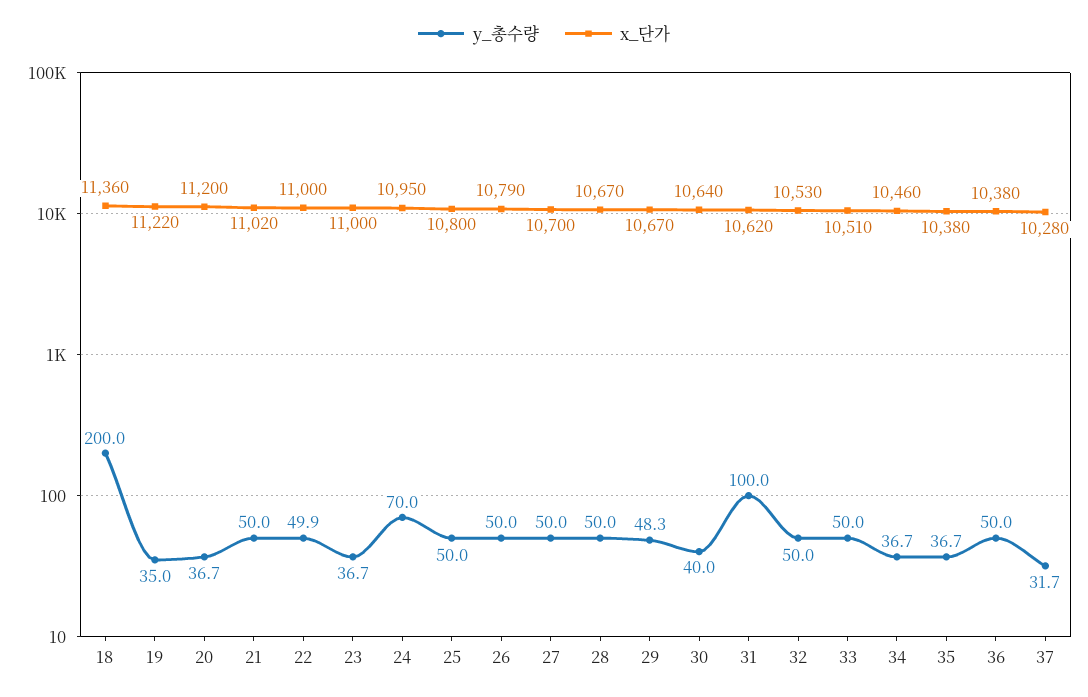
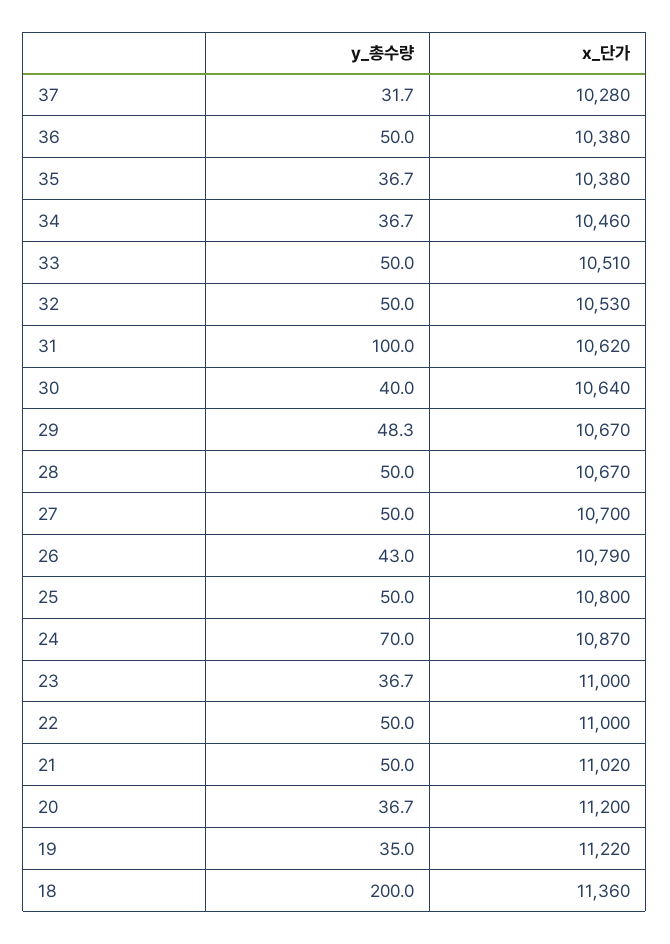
y_총수량, 22: 49.9 -> 50
x_단가, 24: 10950 -> 10870
y_총수량, 26: 50 -> 43

